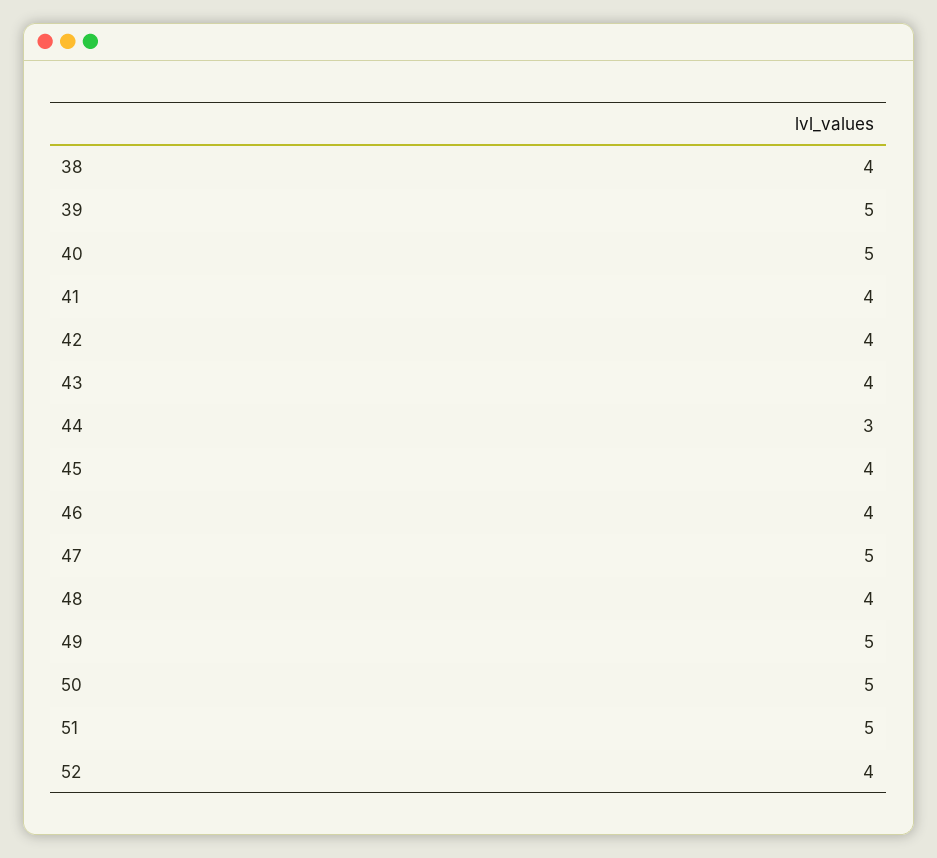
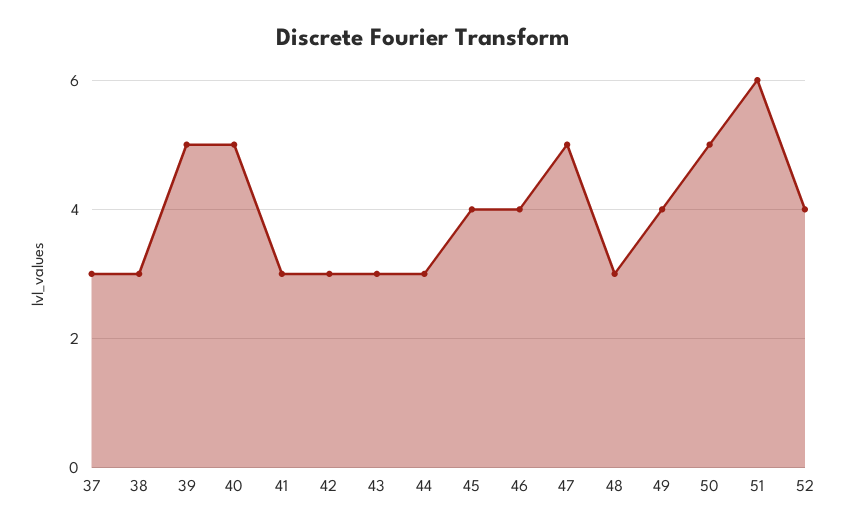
38: 4 -> 3
41: 4 -> 3
42: 4 -> 3
43: 4 -> 3
48: 4 -> 3
49: 5 -> 4
51: 5 -> 6
37: none -> 3

